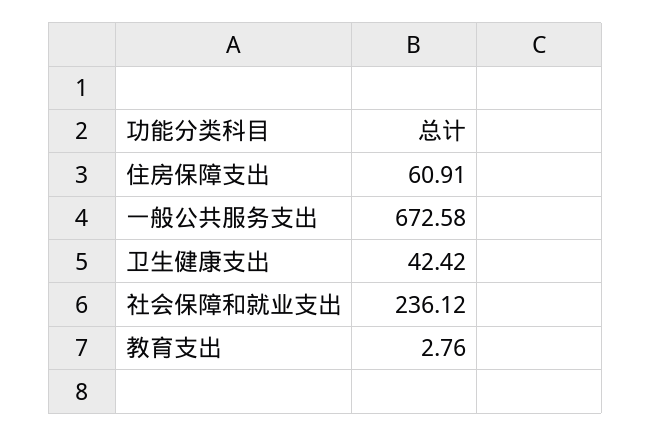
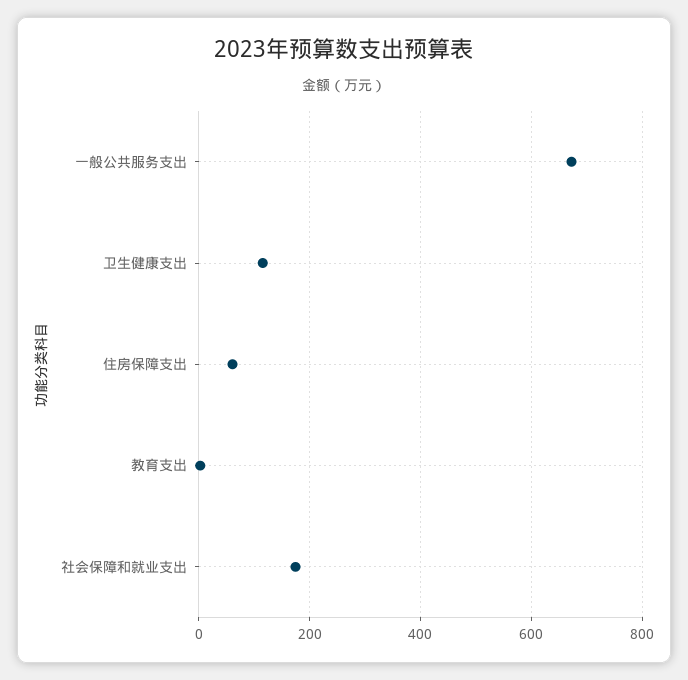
卫生健康支出: 42.42 -> 120
社会保障和就业支出: 236.12 -> 180

